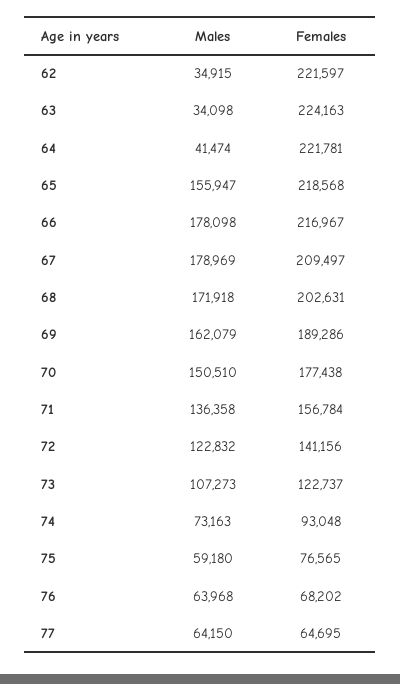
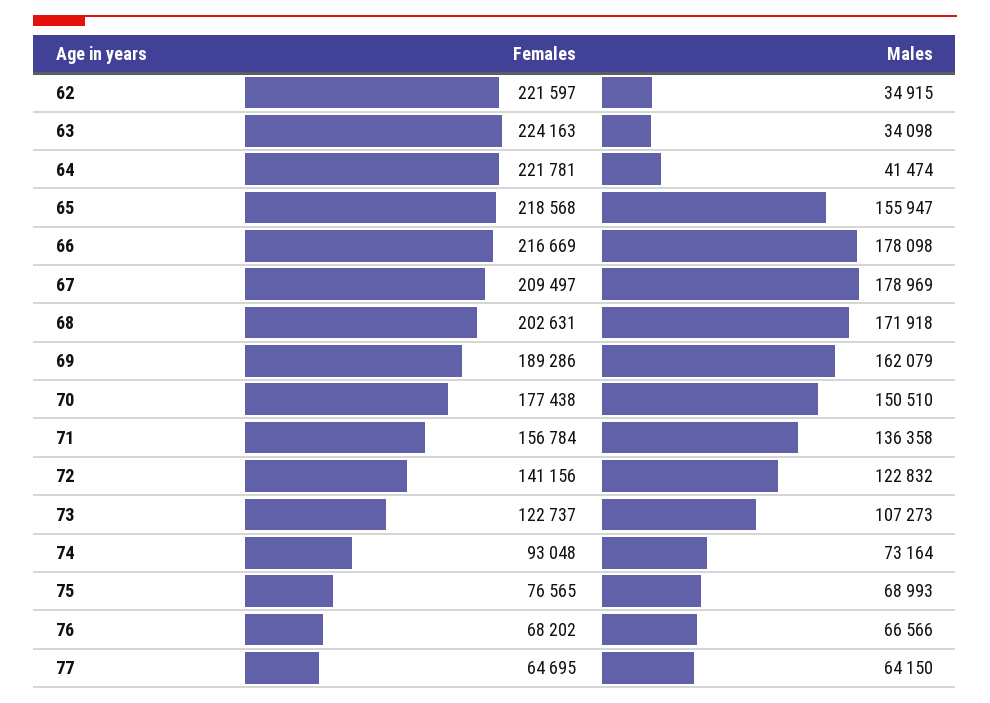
Females, 66: 216967 -> 216669
Males, 74: 73163 -> 73164
Males, 75: 59180 -> 68993
Males, 76: 63968 -> 66566

